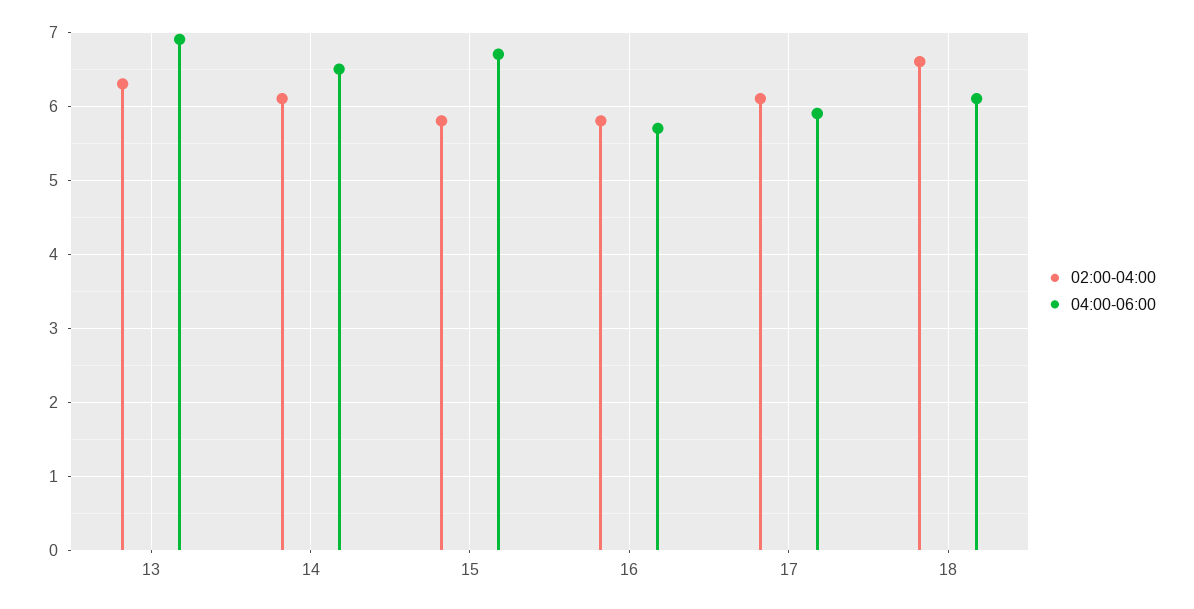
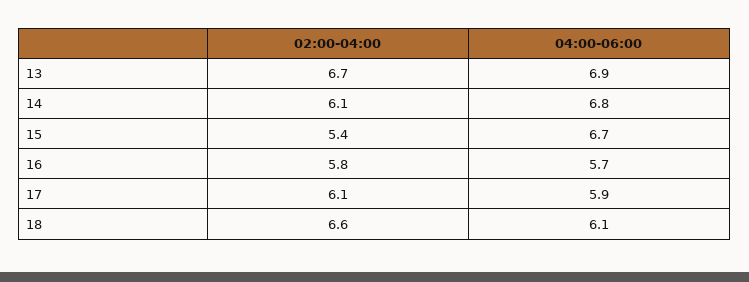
02:00-04:00, 13: 6.3 -> 6.7
04:00-06:00, 14: 6.5 -> 6.8
02:00-04:00, 15: 5.8 -> 5.4

